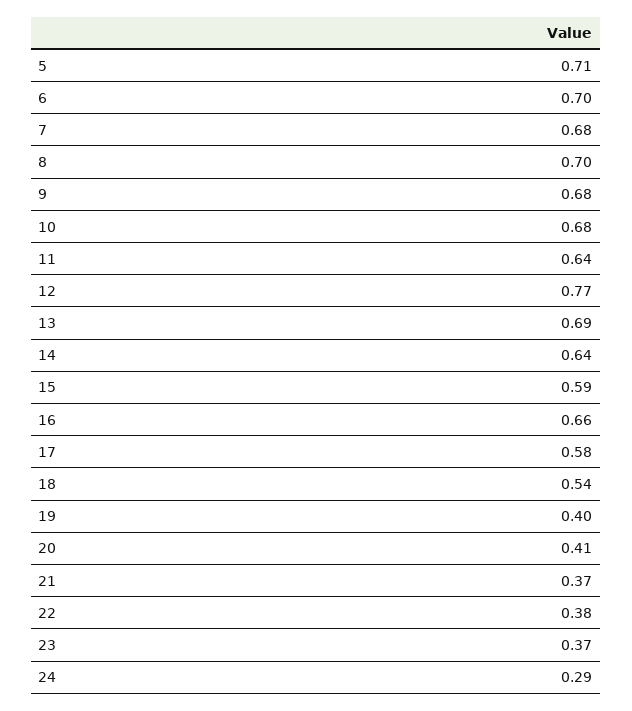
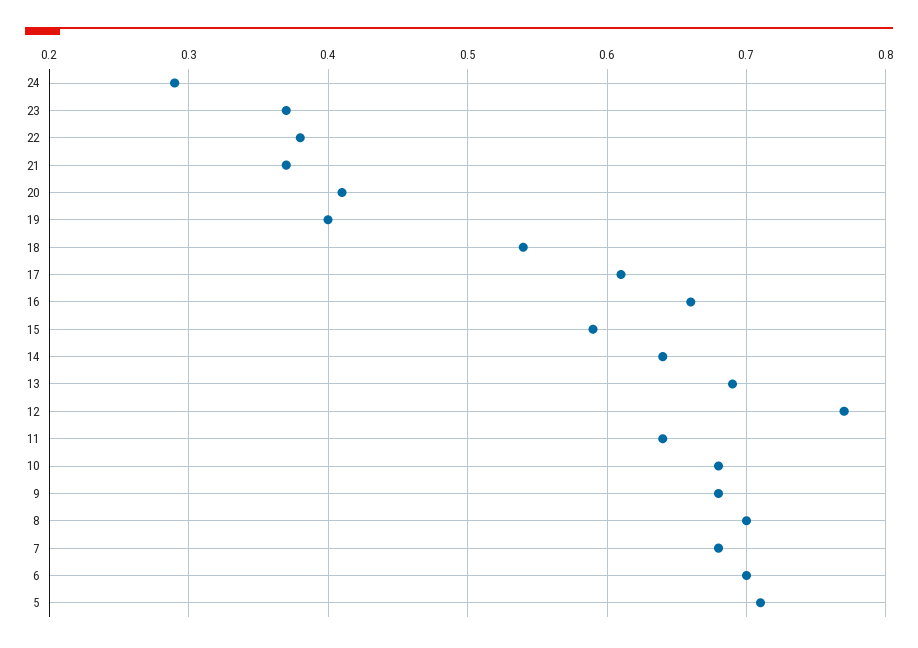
17: 0.58 -> 0.61

